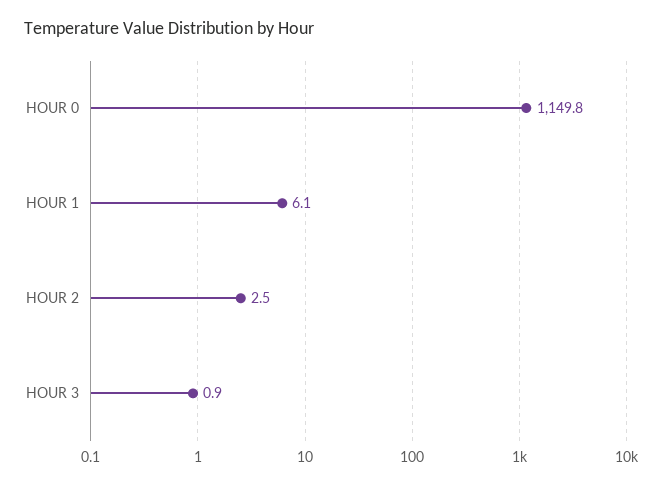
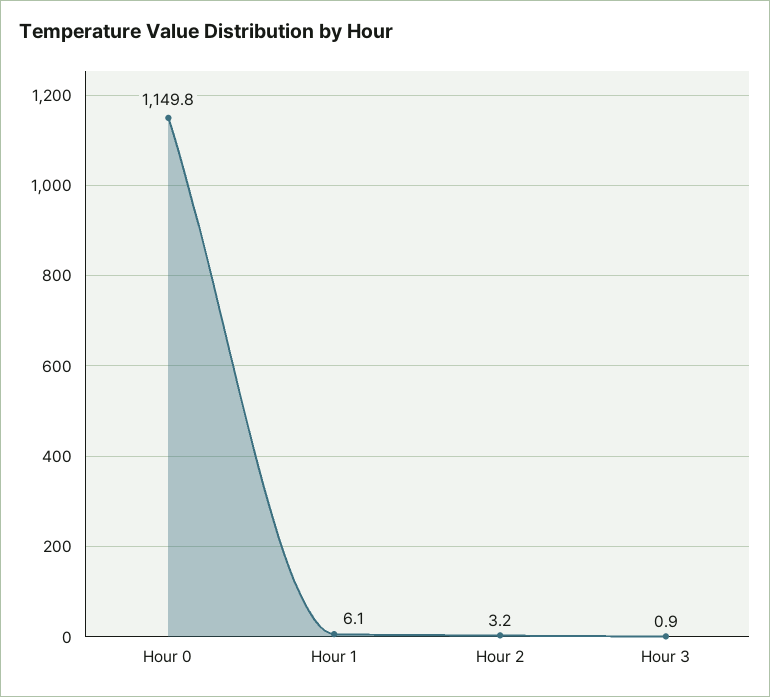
HOUR 2: 2.5 -> 3.2

